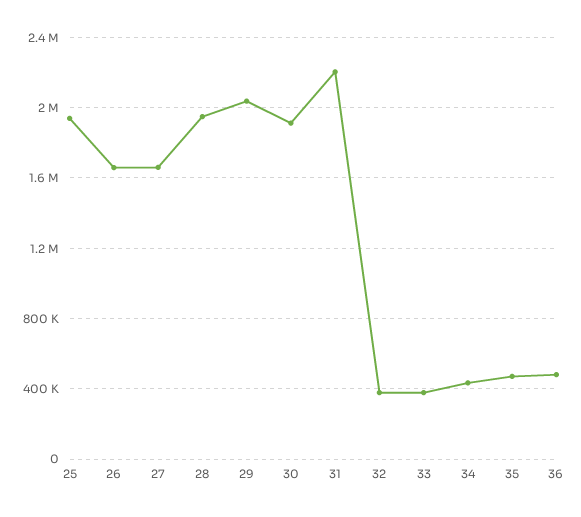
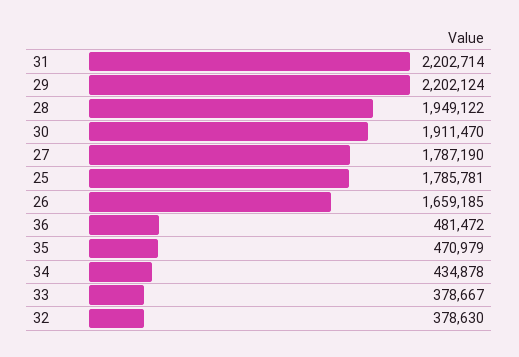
25: 1950000 -> 1785781
27: 1650000 -> 1787190
29: 2050000 -> 2202124

